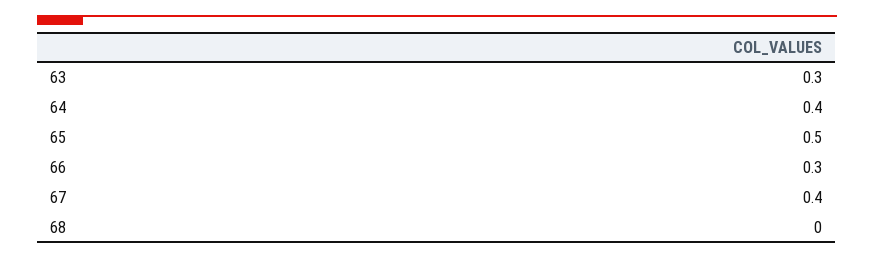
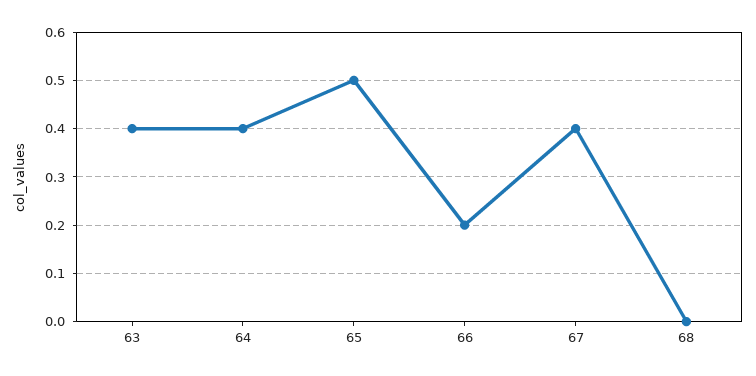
63: 0.3 -> 0.4
66: 0.3 -> 0.2

